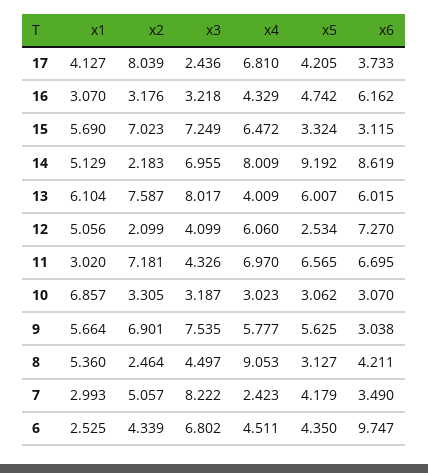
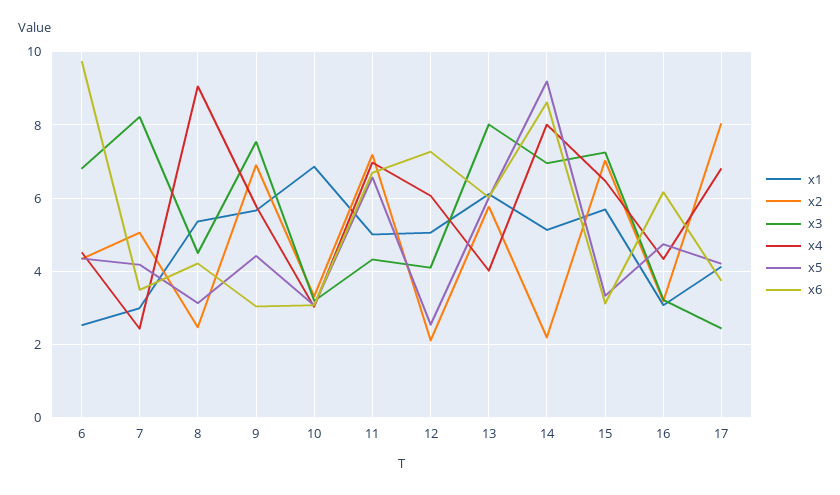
x2, 13: 7.587 -> 5.8
x1, 11: 3.02 -> 5
x5, 9: 5.625 -> 4.4

